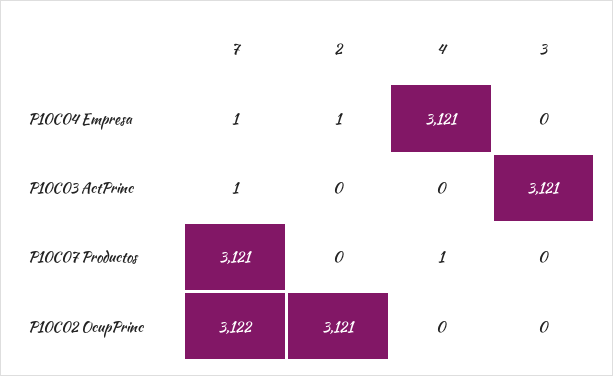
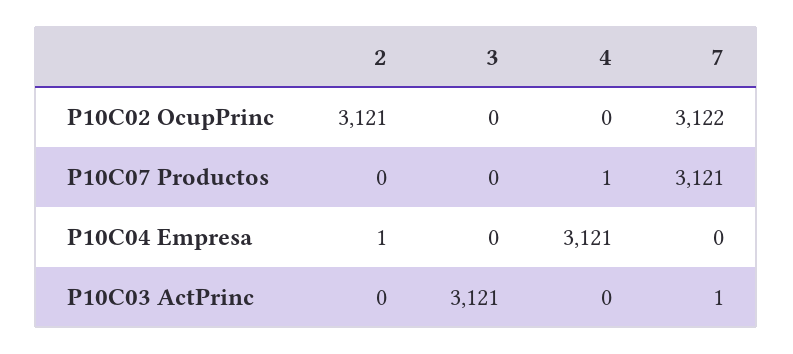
7, P10C04 Empresa: 1 -> 0

